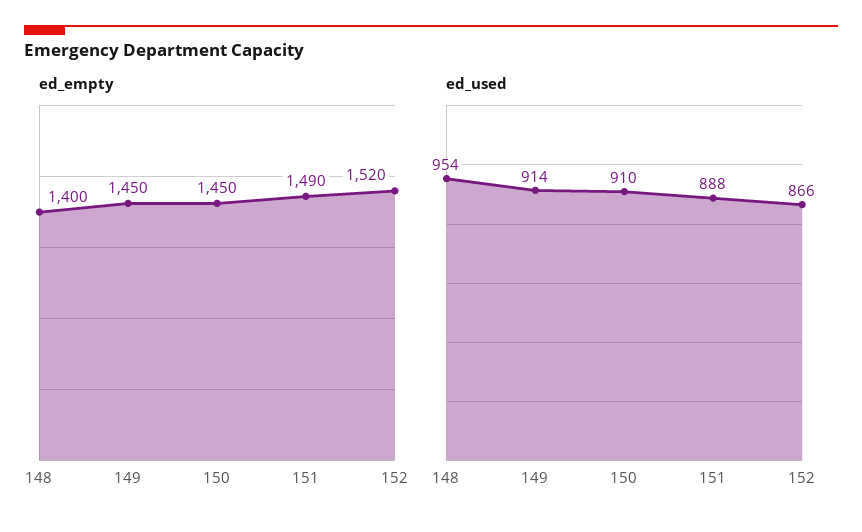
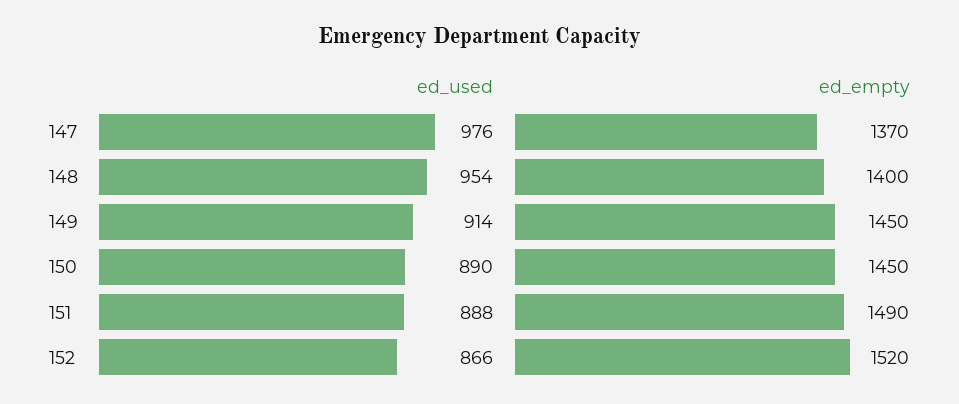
ed_used, 150: 910 -> 890
ed_used, 147: none -> 976
ed_empty, 147: none -> 1370

